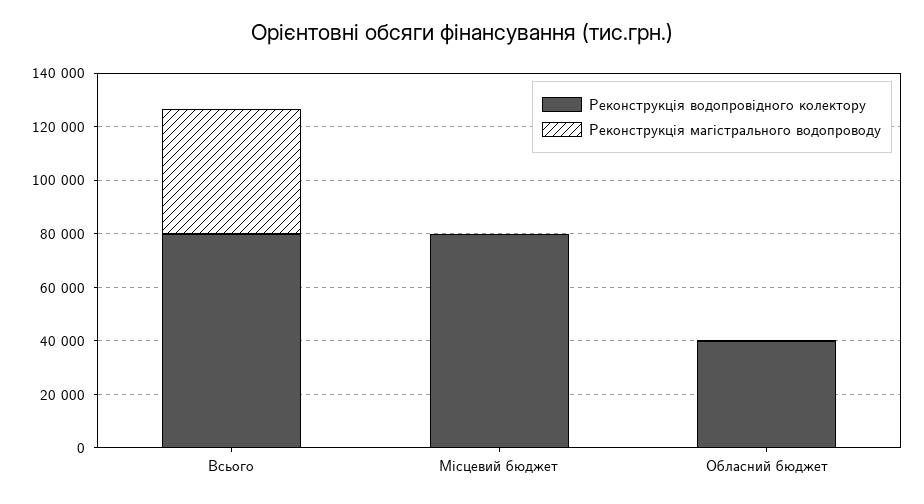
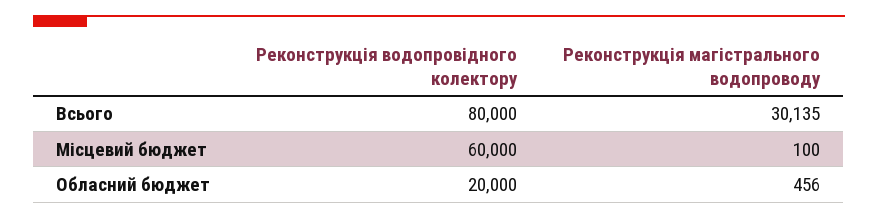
Реконструкція магістрального водопроводу, Всього: 45000 -> 30135
Реконструкція водопровідного колектору, Місцевий бюджет: 80000 -> 60000
Реконструкція водопровідного колектору, Обласний бюджет: 40000 -> 20000

